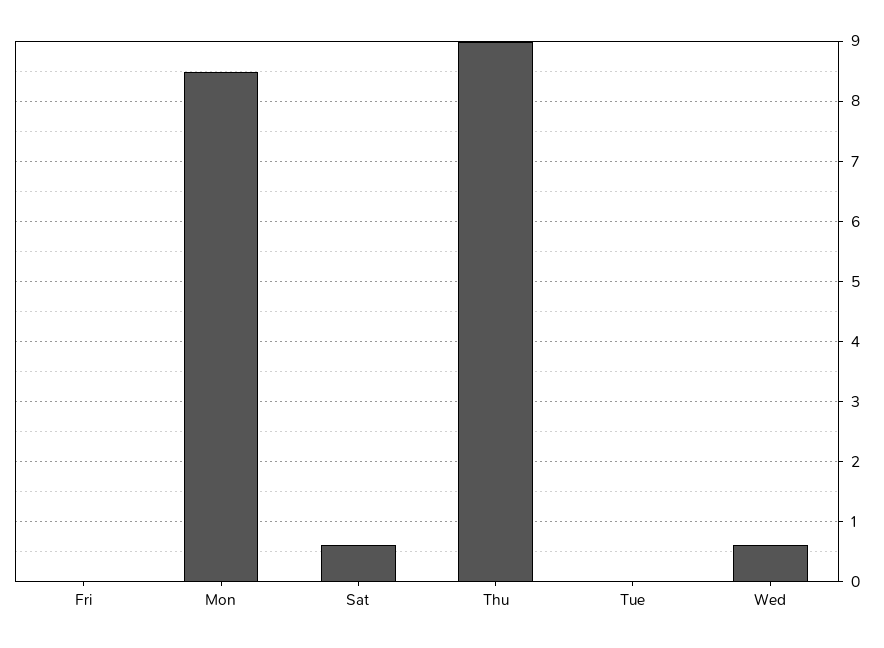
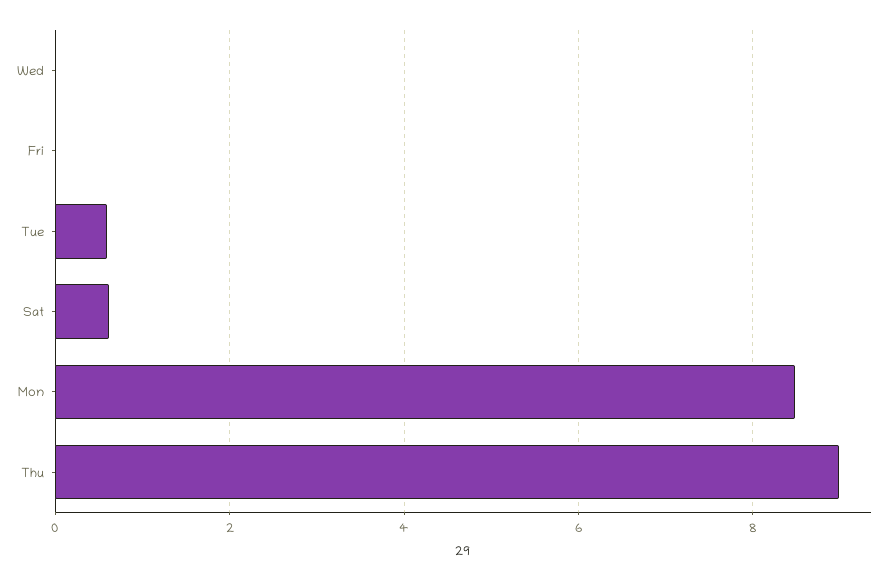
Tue: 0 -> 0.6
Wed: 0.6 -> 0

